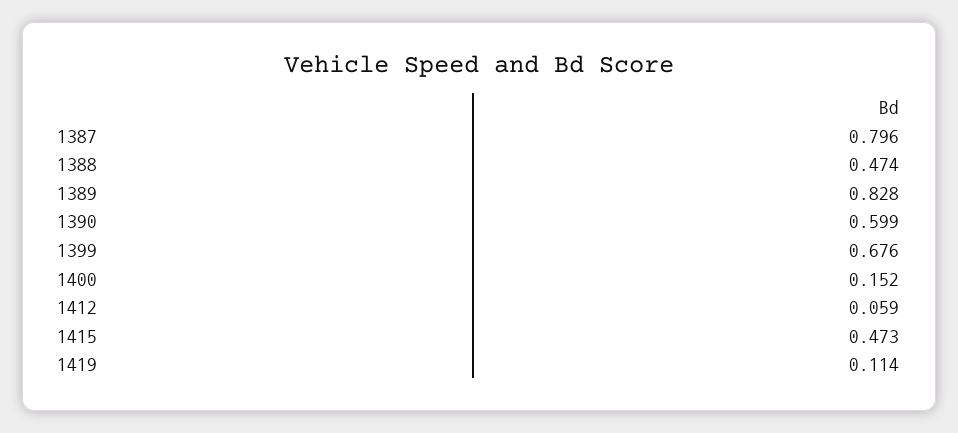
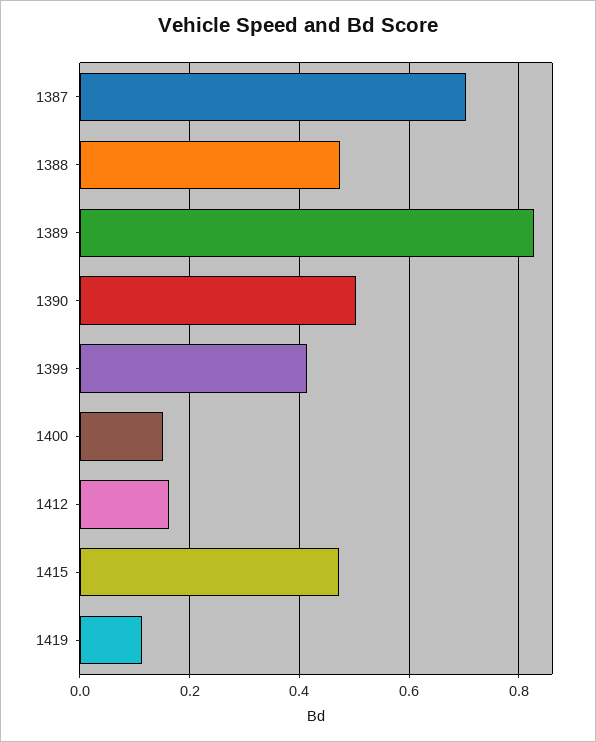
1387: 0.796 -> 0.7
1390: 0.599 -> 0.5
1399: 0.676 -> 0.42
1412: 0.059 -> 0.16

